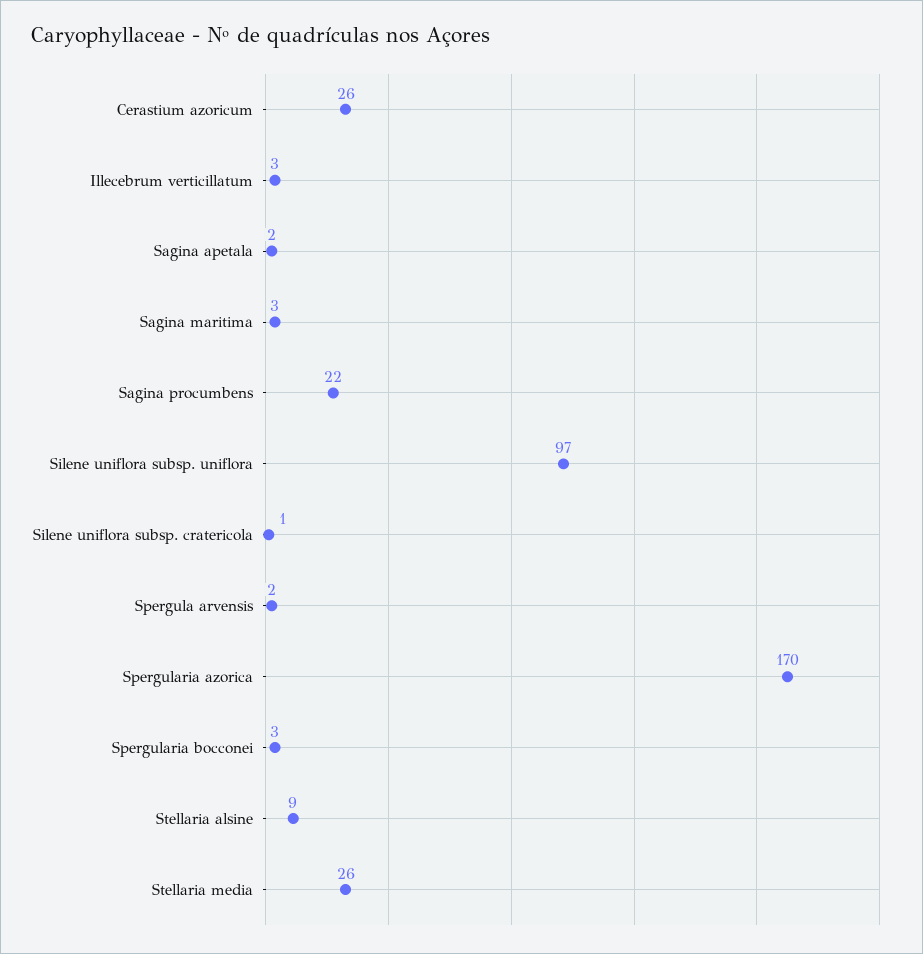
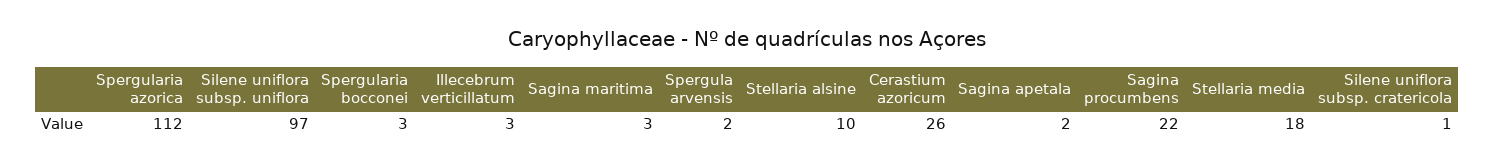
Spergularia azorica: 170 -> 112
Stellaria alsine: 9 -> 10
Stellaria media: 26 -> 18

